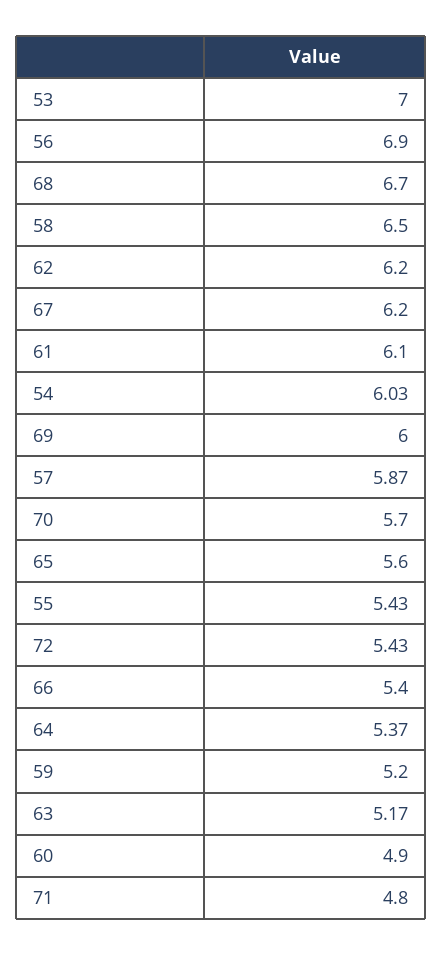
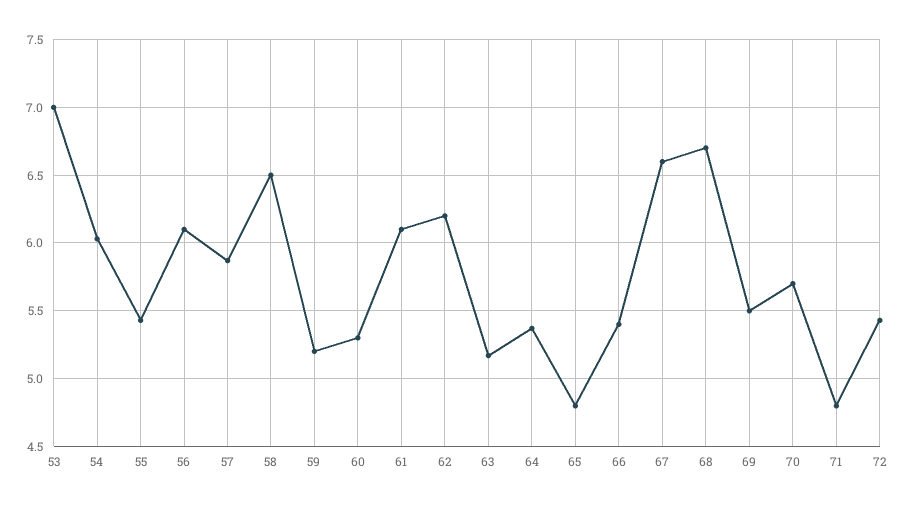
56: 6.9 -> 6.1
67: 6.2 -> 6.6
69: 6 -> 5.5
65: 5.6 -> 4.8
60: 4.9 -> 5.3

